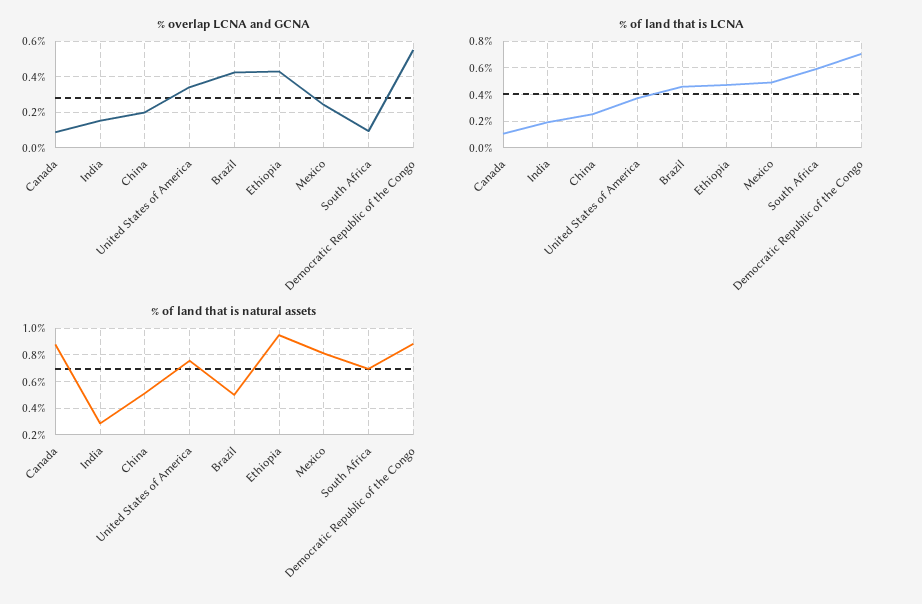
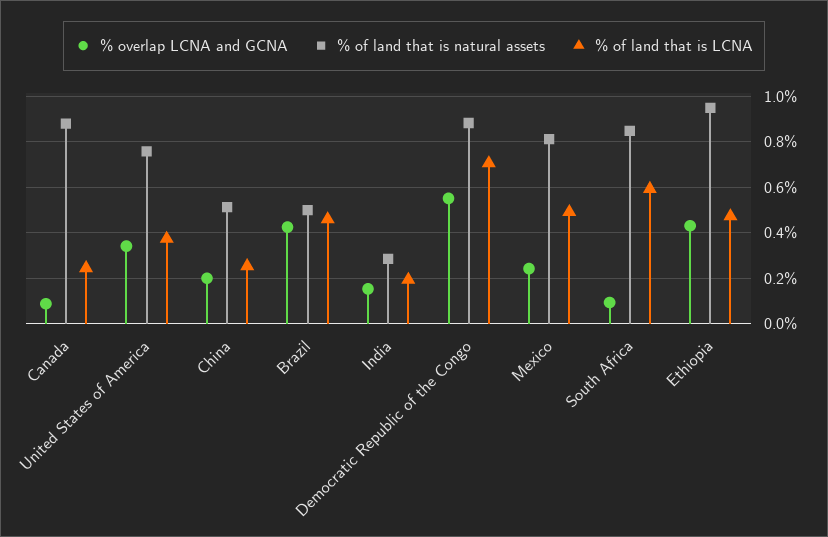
% of land that is LCNA, Canada: 0.1 -> 0.25
% of land that is natural assets, South Africa: 0.7 -> 0.85

